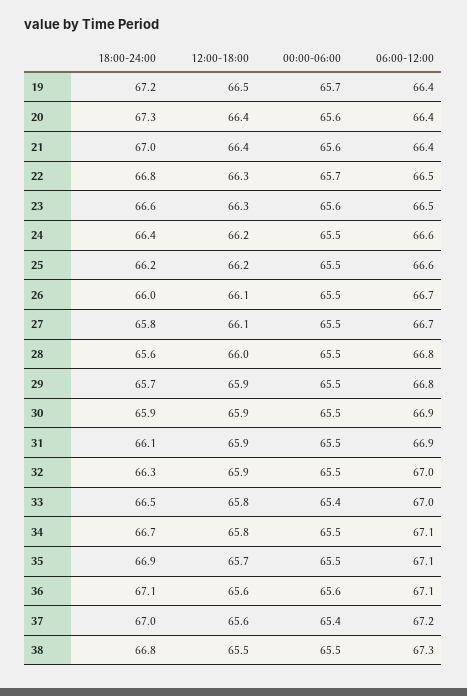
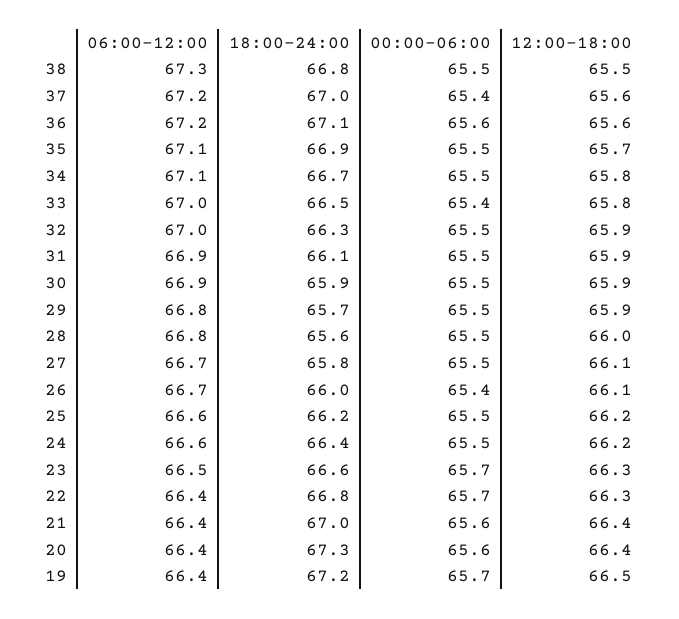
06:00-12:00, 22: 66.5 -> 66.4
00:00-06:00, 23: 65.6 -> 65.7
00:00-06:00, 26: 65.5 -> 65.4
06:00-12:00, 36: 67.1 -> 67.2

